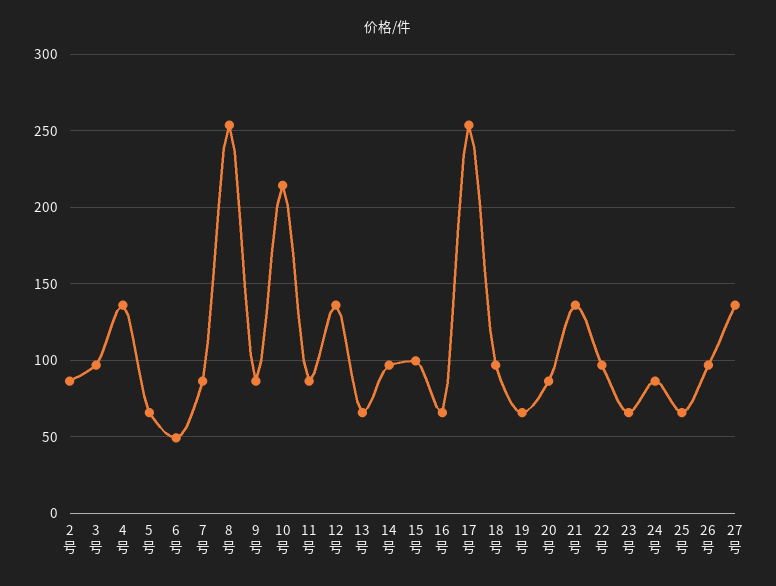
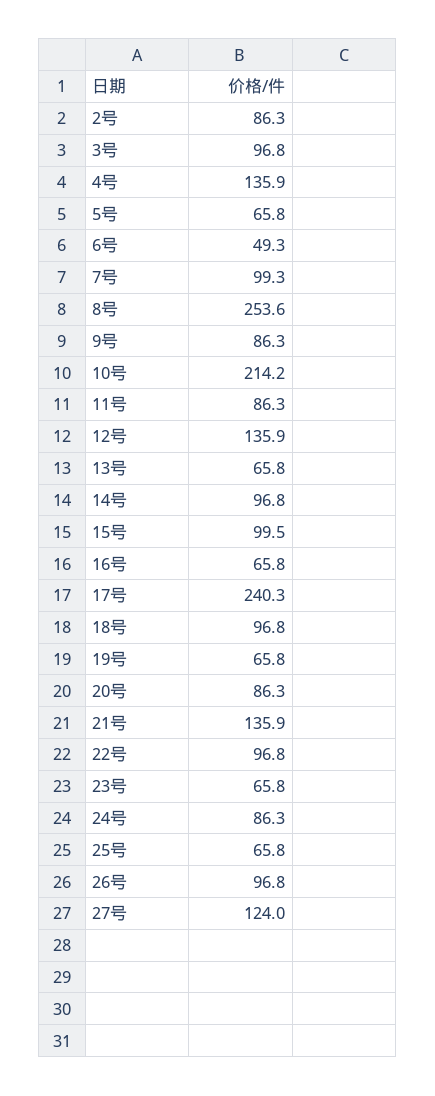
7号: 85 -> 99.3
17号: 255 -> 240.3
27号: 135 -> 124

